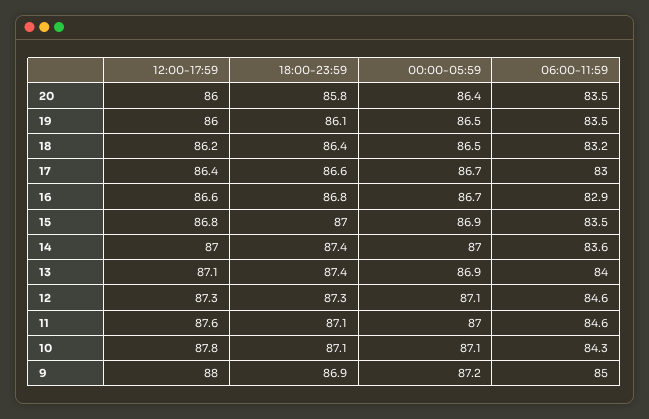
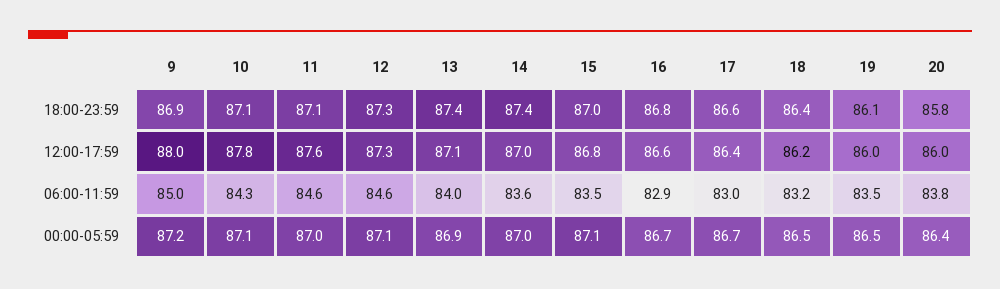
06:00-11:59, 20: 83.5 -> 83.8
00:00-05:59, 15: 86.9 -> 87.1

